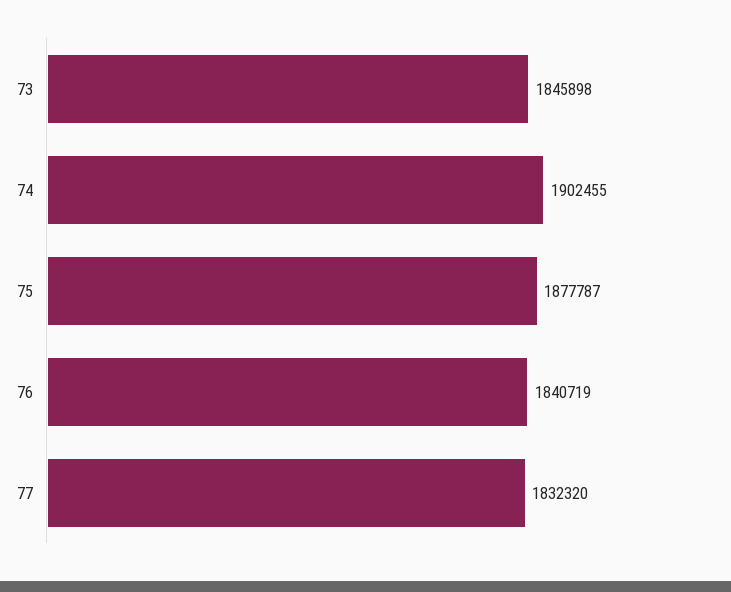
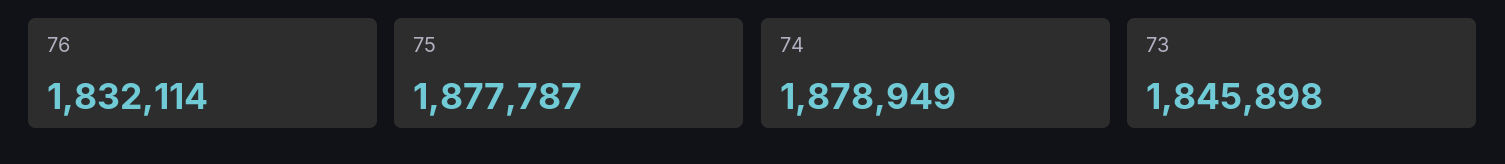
74: 1902455 -> 1878949
76: 1840719 -> 1832114
77: 1832320 -> none

